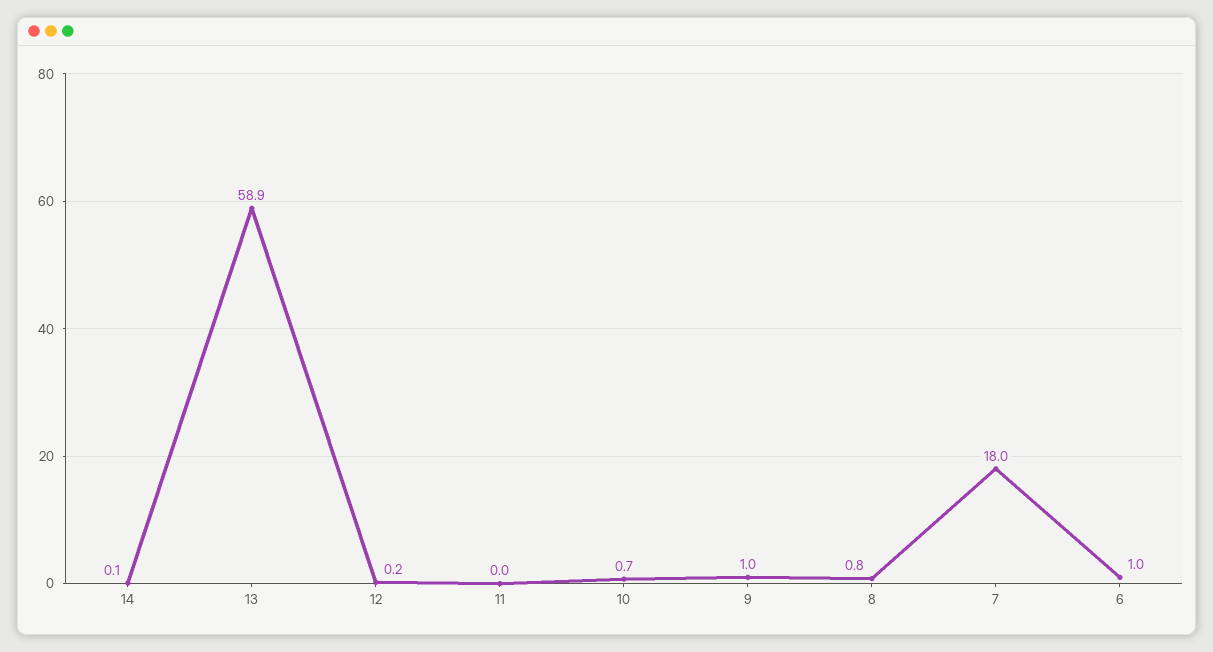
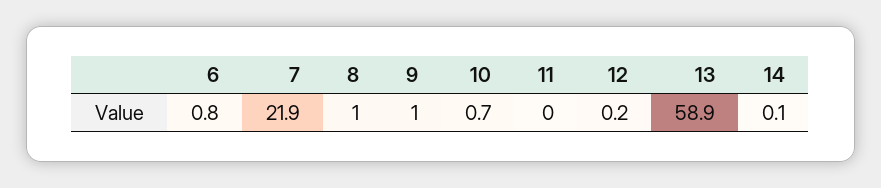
8: 0.8 -> 1
7: 18 -> 21.9
6: 1 -> 0.8

